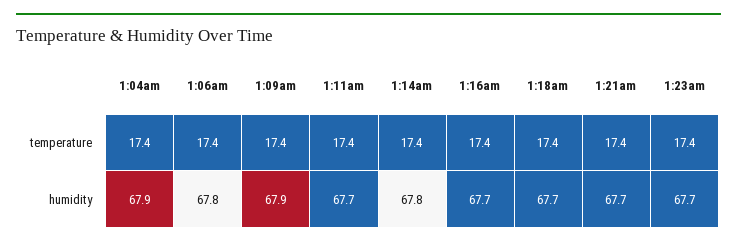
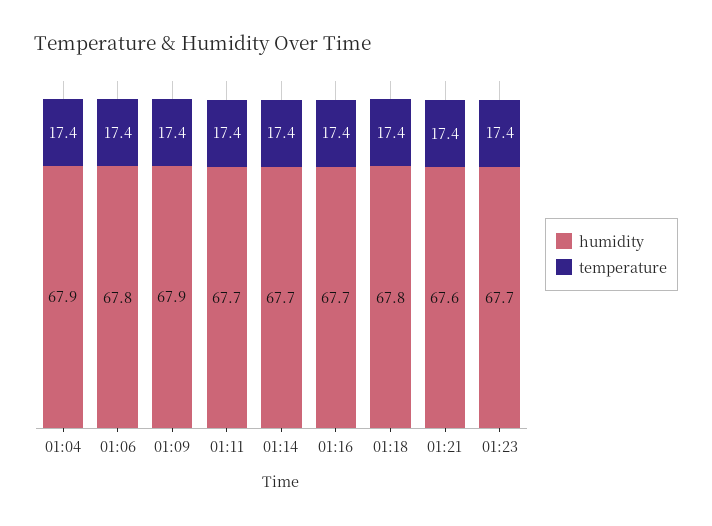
humidity, 1:14am: 67.8 -> 67.7
humidity, 1:18am: 67.7 -> 67.8
humidity, 1:21am: 67.7 -> 67.6

